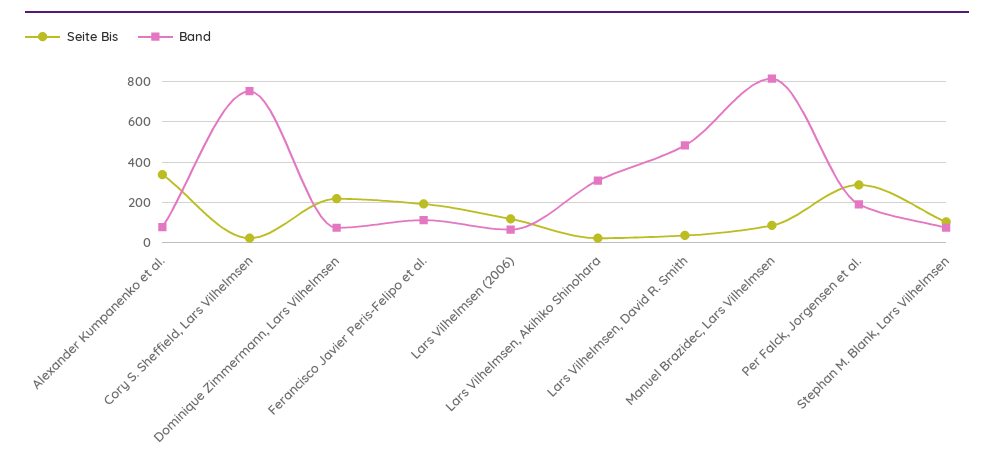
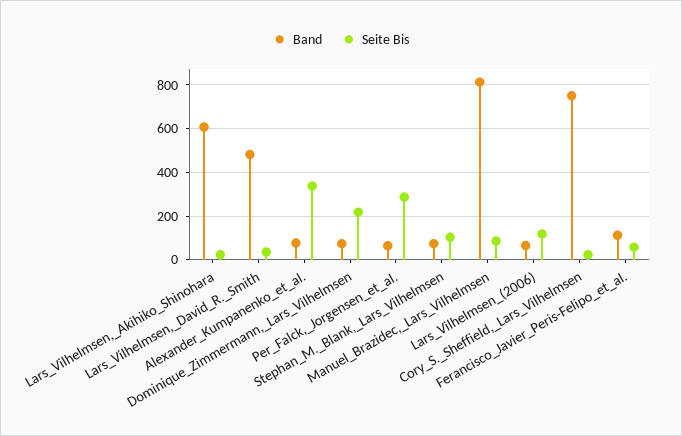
Seite Bis, Ferancisco Javier Peris-Felipo et al.: 200 -> 50
Band, Lars Vilhelmsen, Akihiko Shinohara: 300 -> 600
Band, Per Falck, Jorgensen et al.: 200 -> 50

